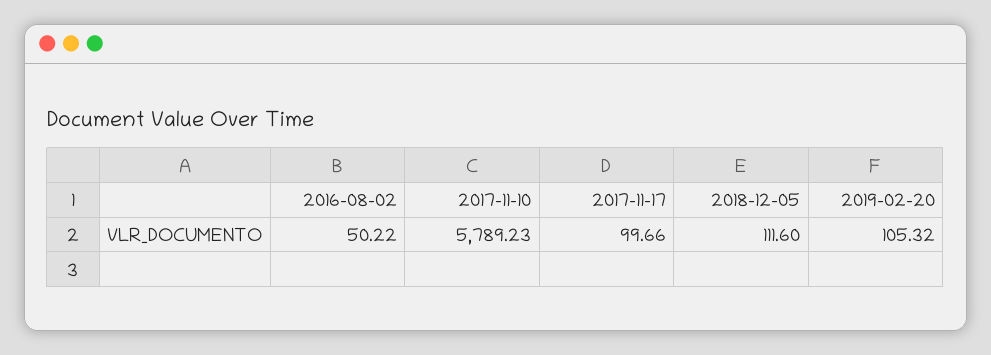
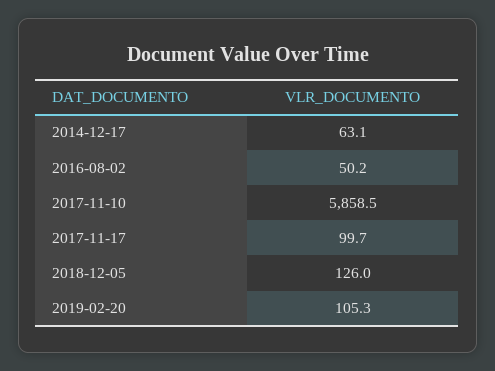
2017-11-10: 5789.23 -> 5858.5
2018-12-05: 111.6 -> 126
2014-12-17: none -> 63.1

